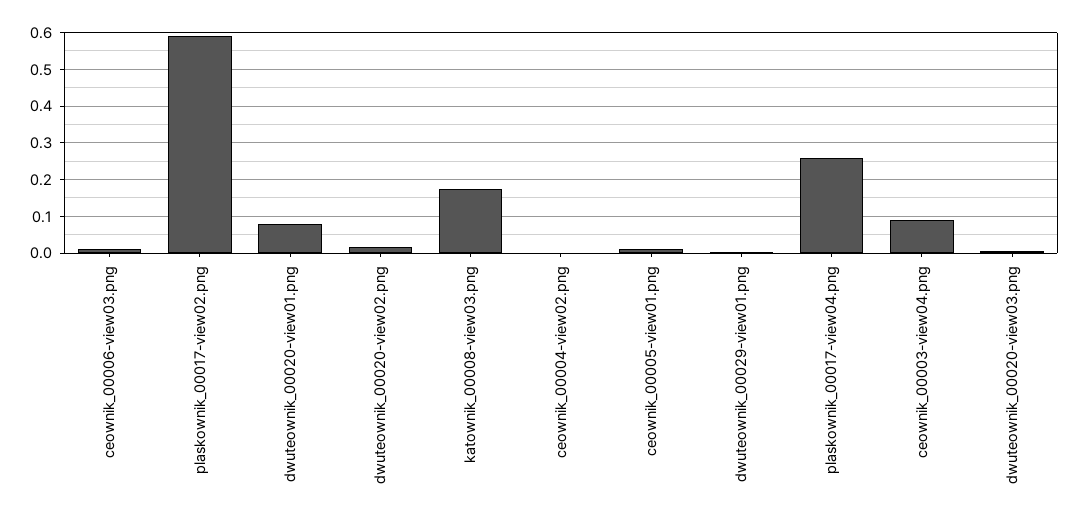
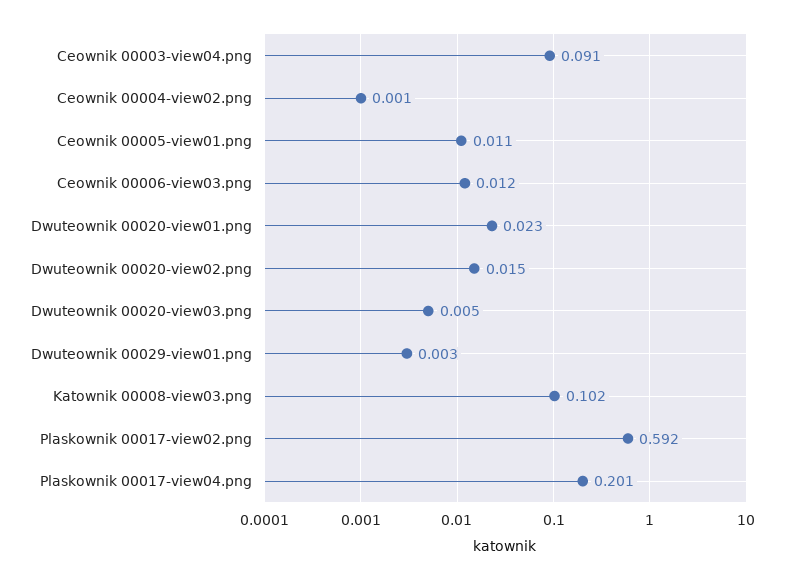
dwuteownik_00020-view01.png: 0.08 -> 0.023
katownik_00008-view03.png: 0.18 -> 0.102
plaskownik_00017-view04.png: 0.26 -> 0.201

